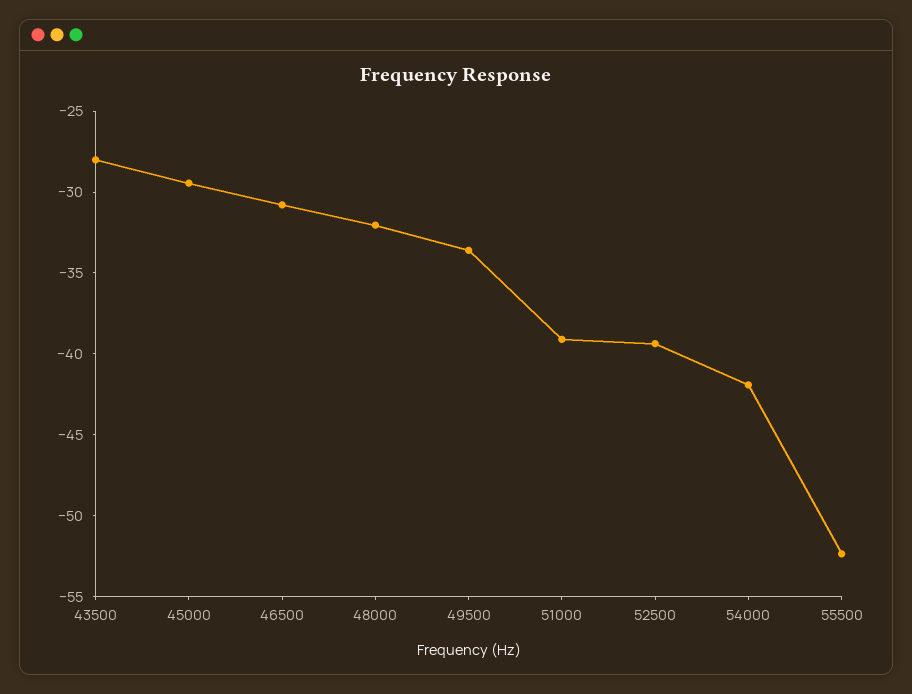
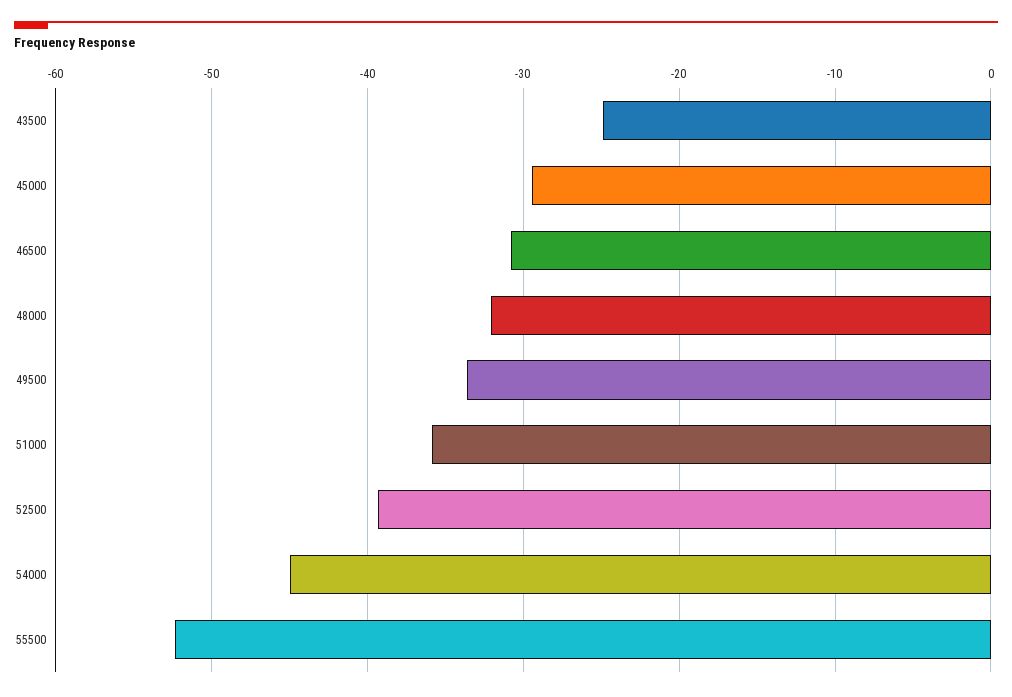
43500: -28 -> -25
51000: -39 -> -36
54000: -42 -> -45

